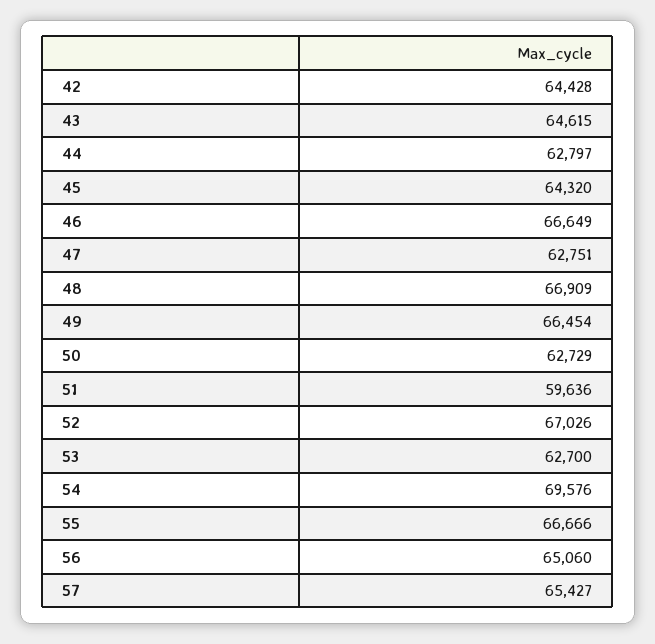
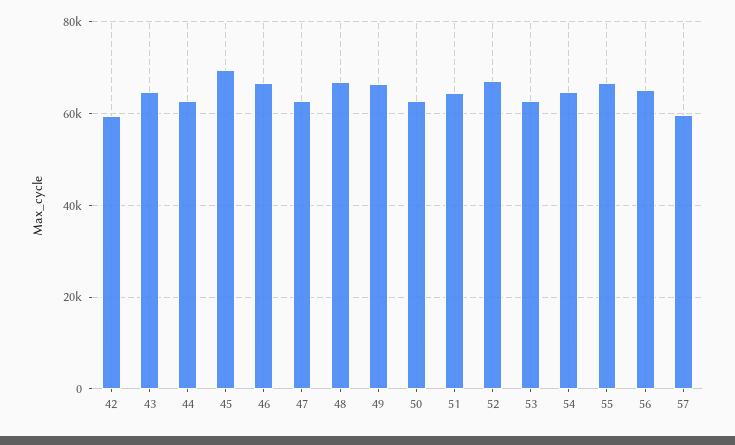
42: 64428 -> 60000
45: 64320 -> 70000
51: 59636 -> 64000
54: 69576 -> 64000
57: 65427 -> 60000

